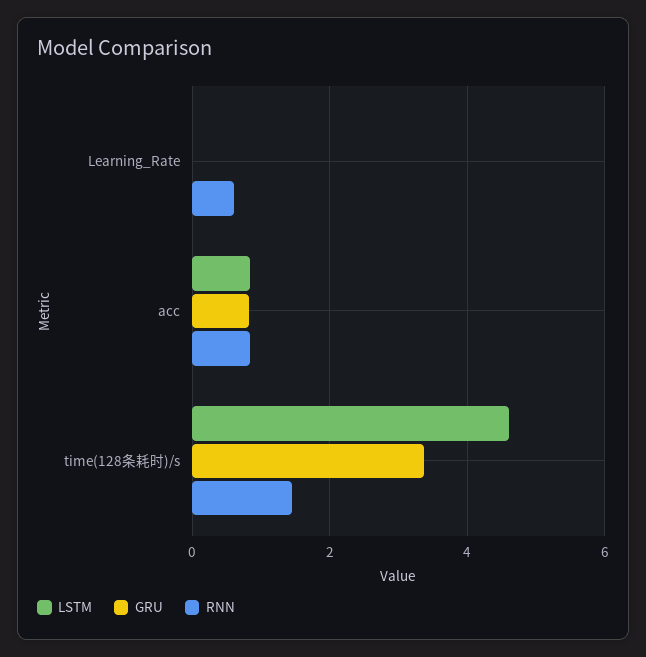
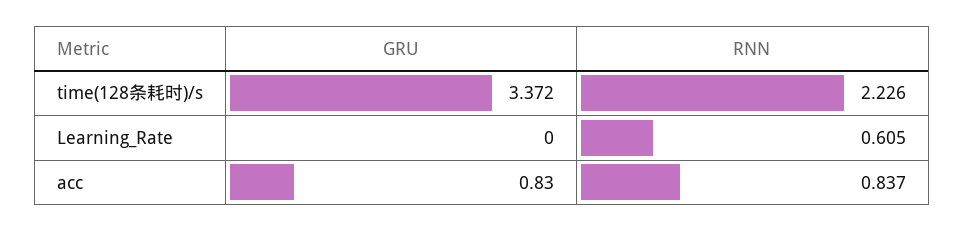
LSTM, Learning_Rate: 0 -> none
LSTM, acc: 0.8 -> none
LSTM, time(128条耗时)/s: 4.6 -> none
RNN, time(128条耗时)/s: 1.4 -> 2.226

